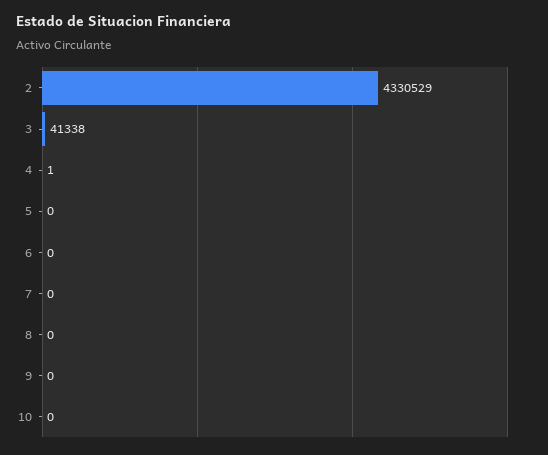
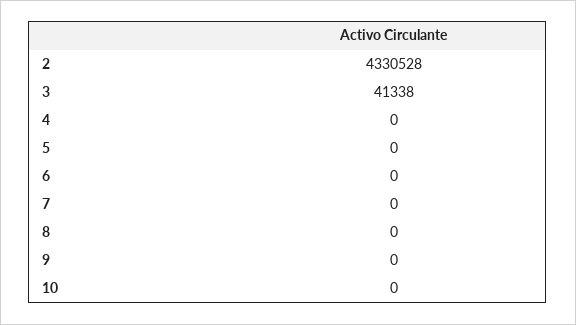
2: 4330529 -> 4330528
4: 1 -> 0

